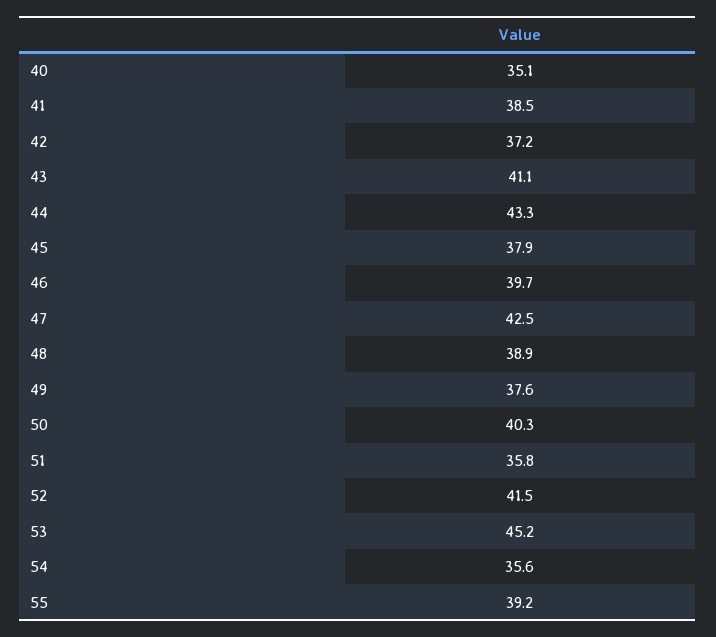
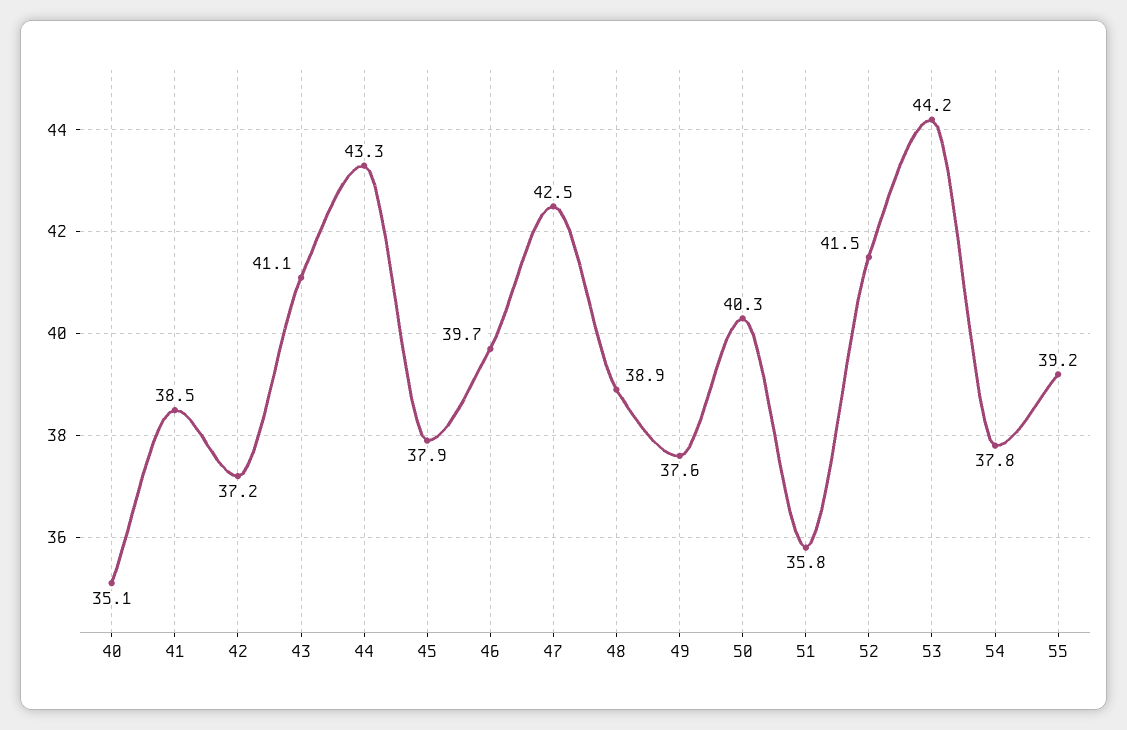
53: 45.2 -> 44.2
54: 35.6 -> 37.8

